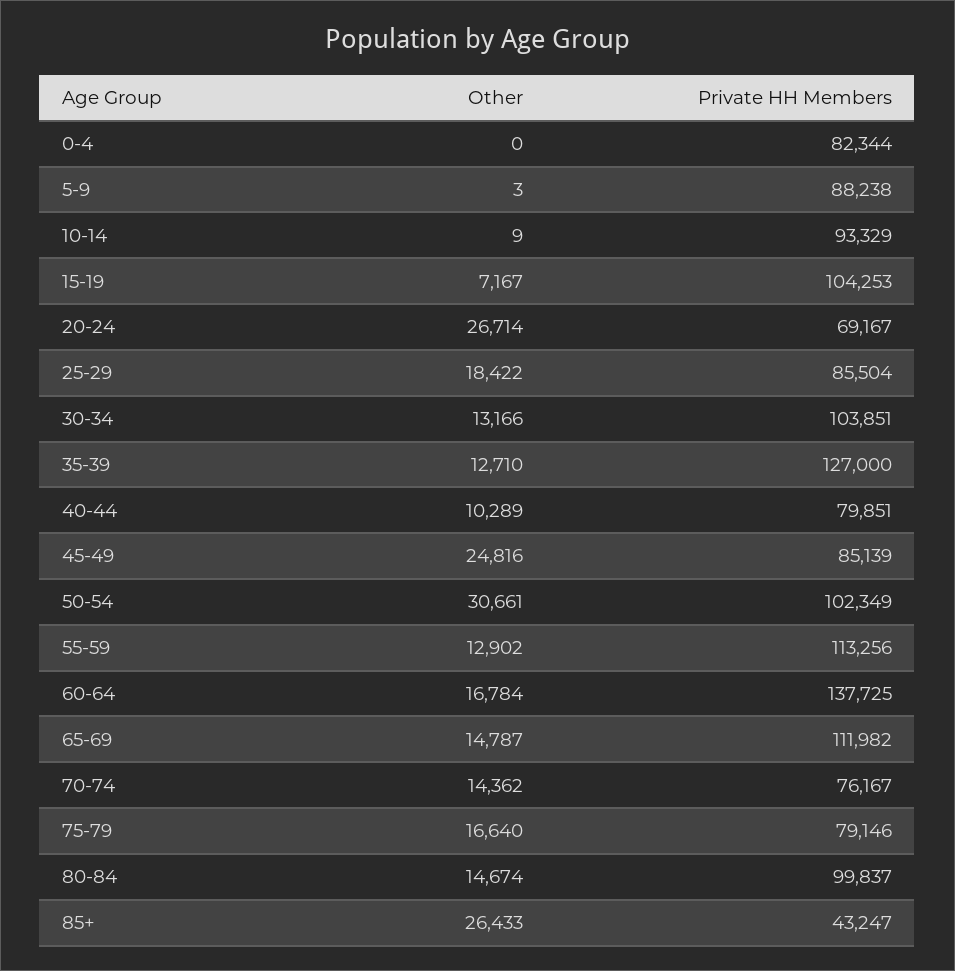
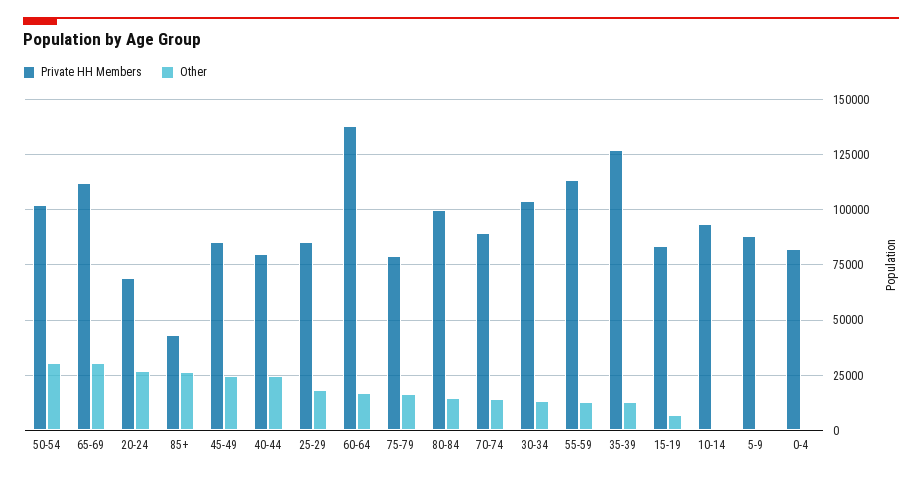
Private HH Members, 15-19: 104253 -> 85000
Other, 40-44: 10289 -> 25000
Other, 65-69: 14787 -> 30000
Private HH Members, 70-74: 76167 -> 90000

